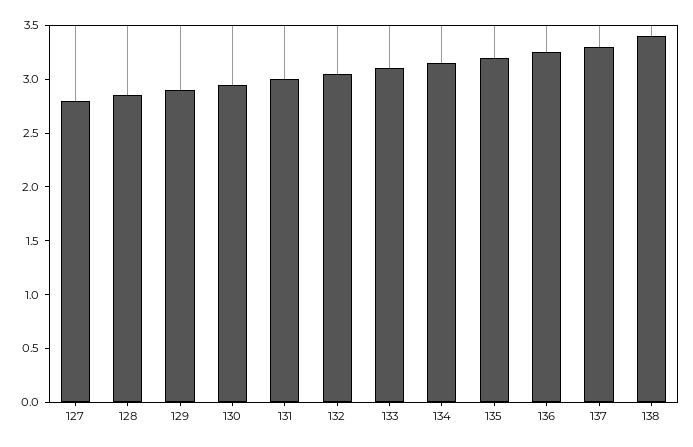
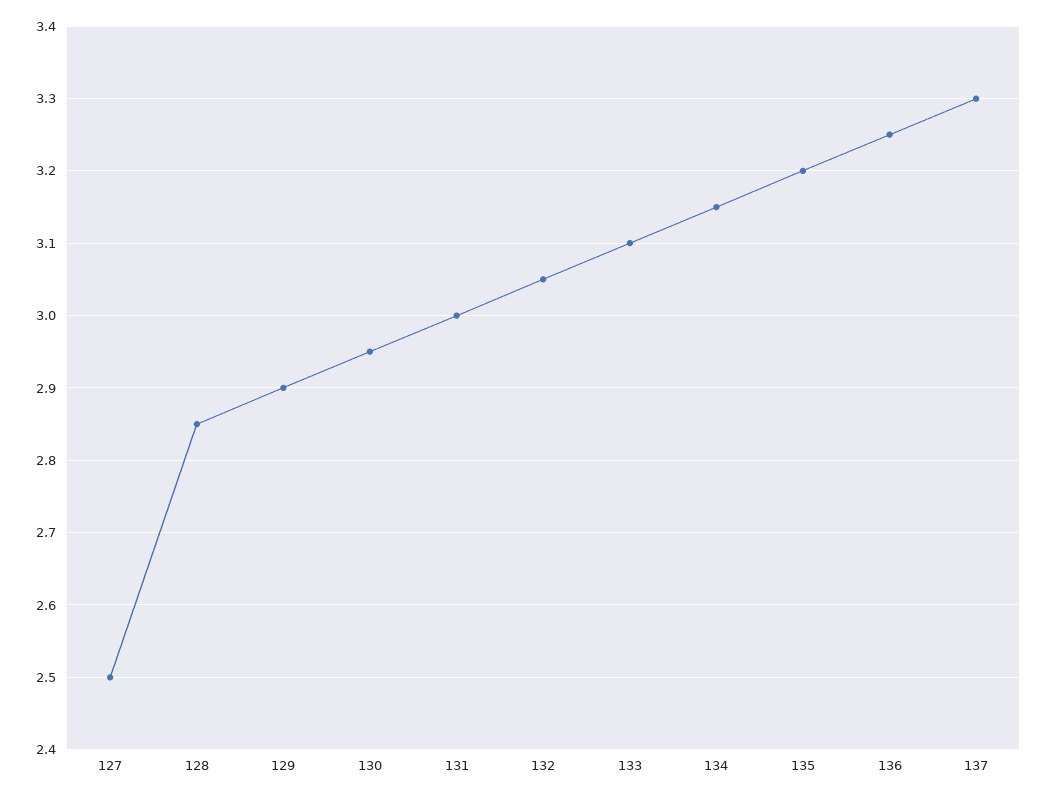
127: 2.8 -> 2.5
138: 3.4 -> none

